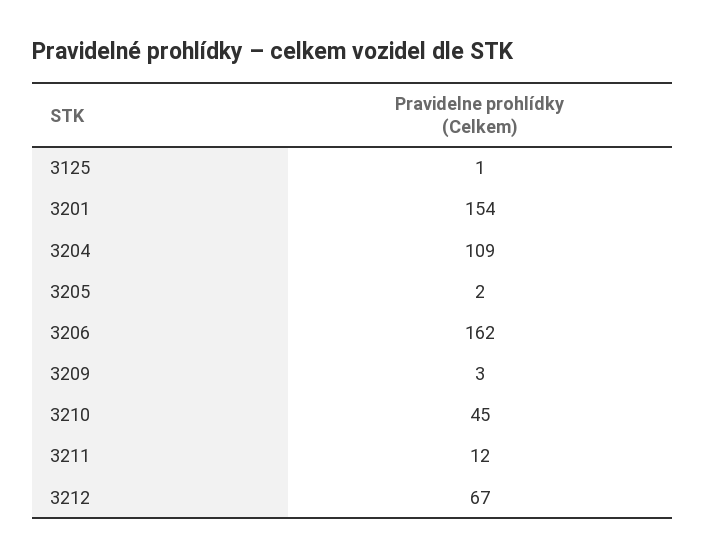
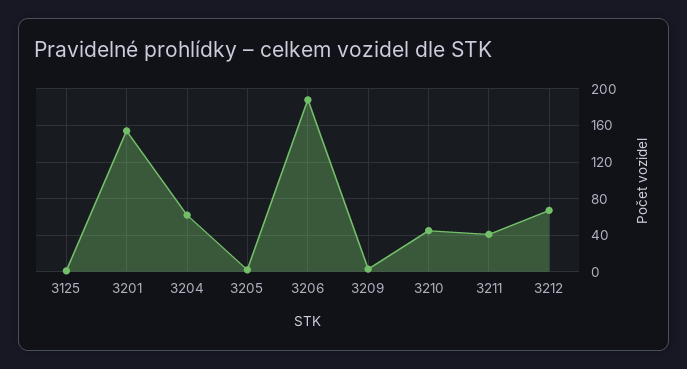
3204: 109 -> 60
3206: 162 -> 190
3211: 12 -> 40

